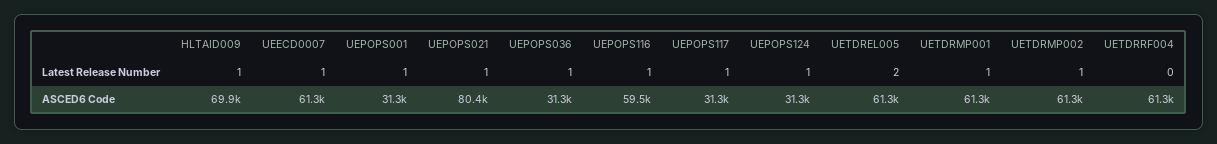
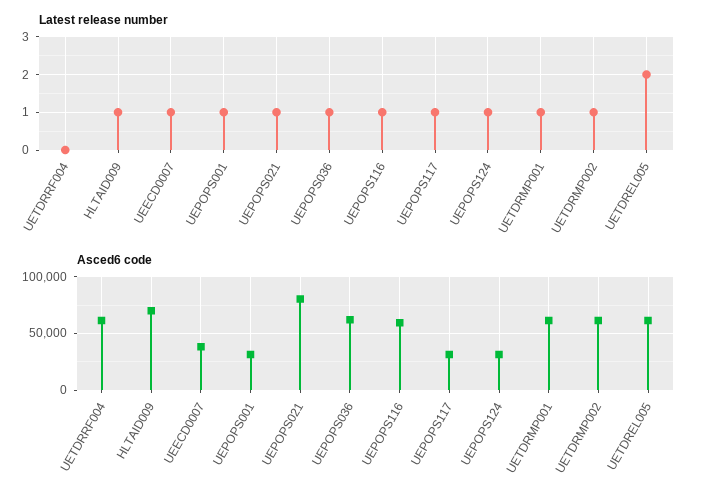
ASCED6 Code, UEECD0007: 61300 -> 40000
ASCED6 Code, UEPOPS036: 31300 -> 60000

